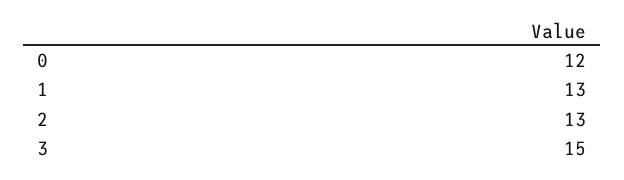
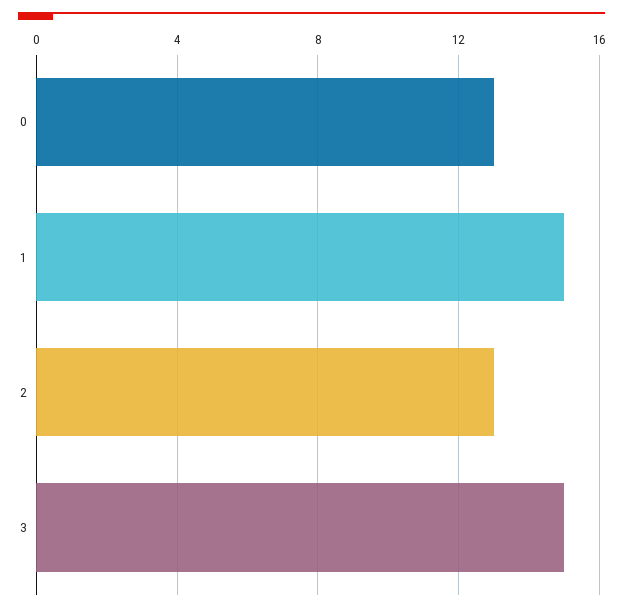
0: 12 -> 13
1: 13 -> 15

